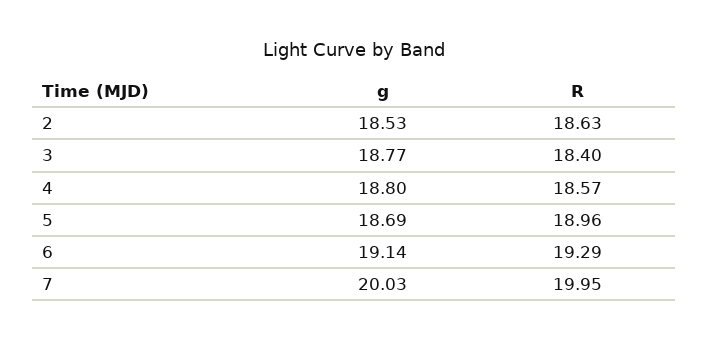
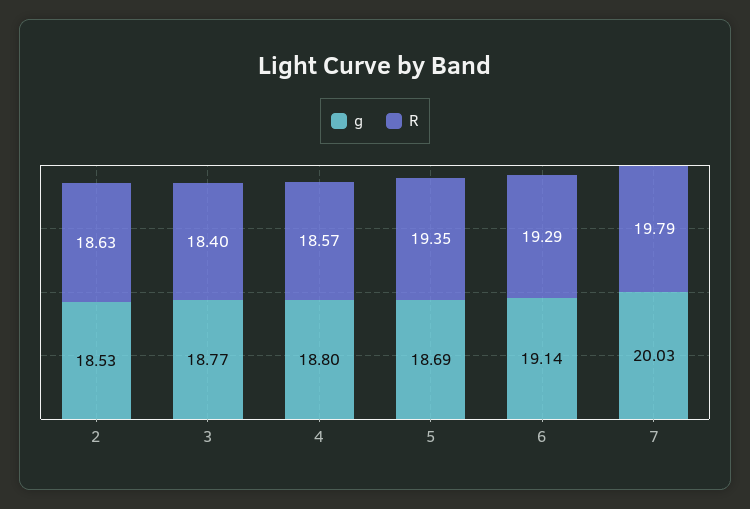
R, 5: 18.96 -> 19.35
R, 7: 19.95 -> 19.79

